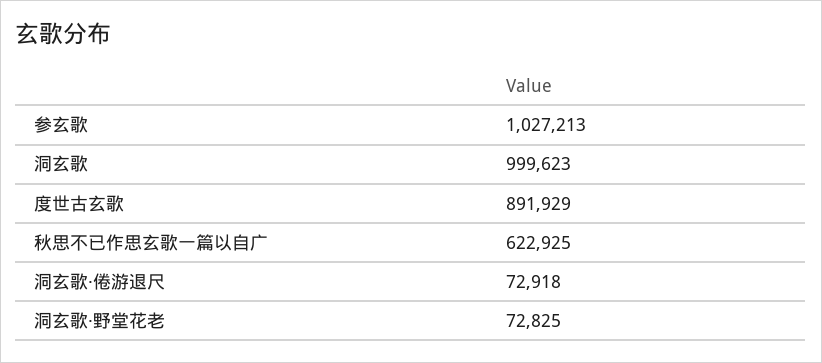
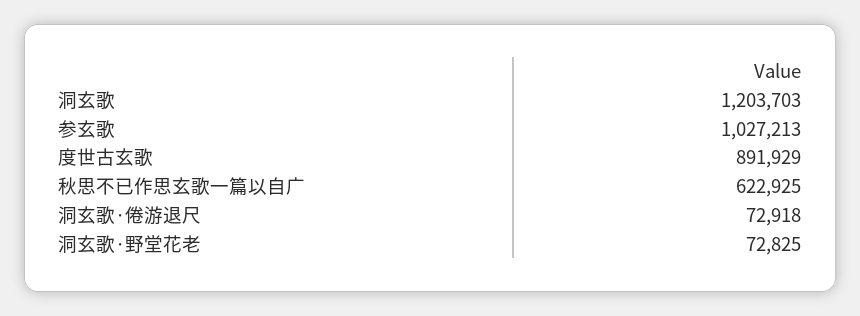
洞玄歌: 999623 -> 1203703

